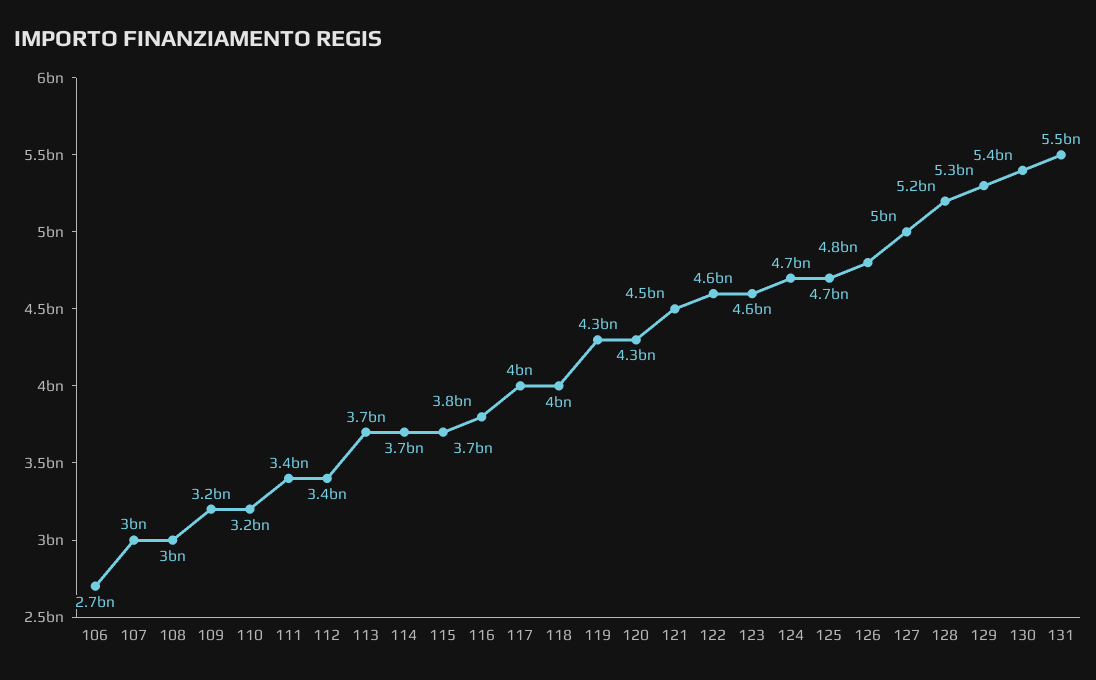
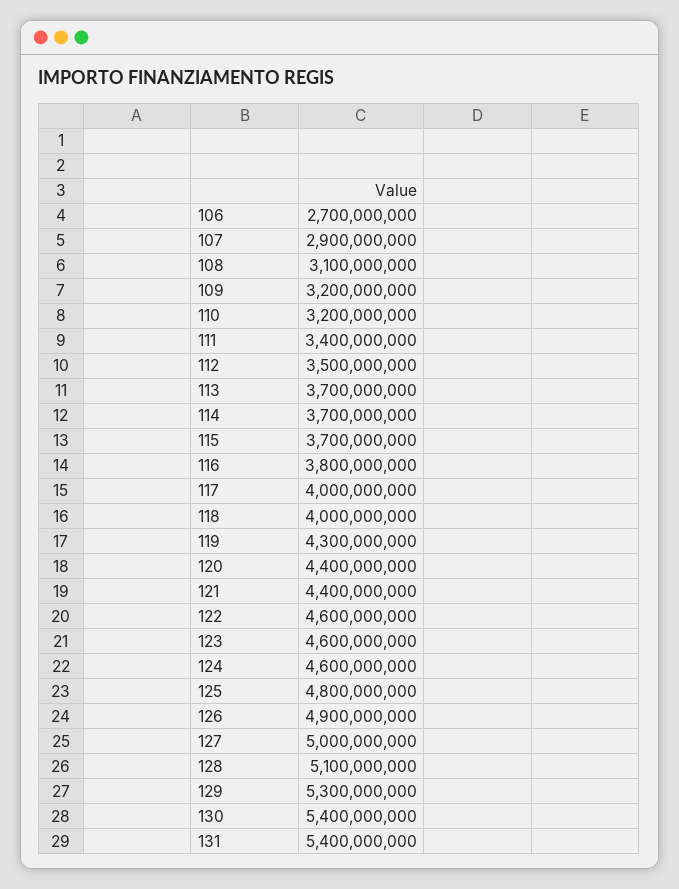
107: 3000000000 -> 2900000000
108: 3000000000 -> 3100000000
112: 3400000000 -> 3500000000
120: 4300000000 -> 4400000000
121: 4500000000 -> 4400000000
124: 4700000000 -> 4600000000
125: 4700000000 -> 4800000000
126: 4800000000 -> 4900000000
128: 5200000000 -> 5100000000
131: 5500000000 -> 5400000000

